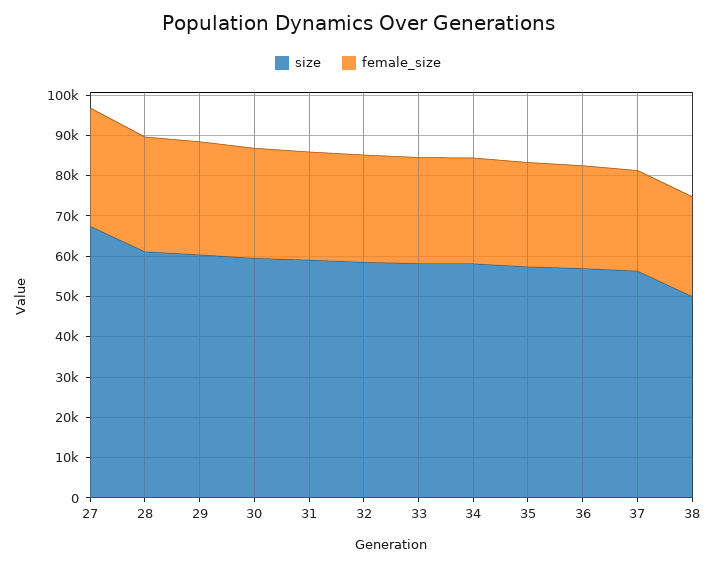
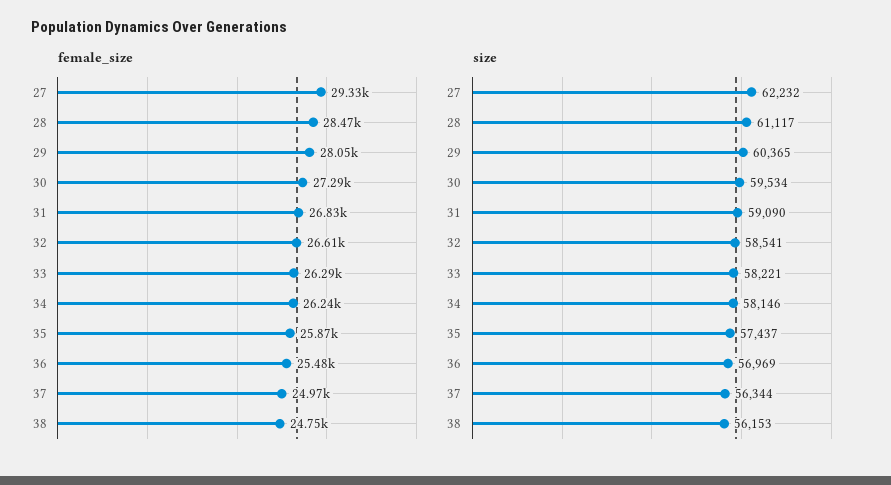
size, 27: 68000 -> 62232
size, 38: 50000 -> 56153

